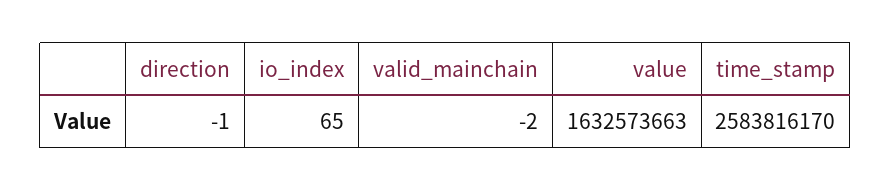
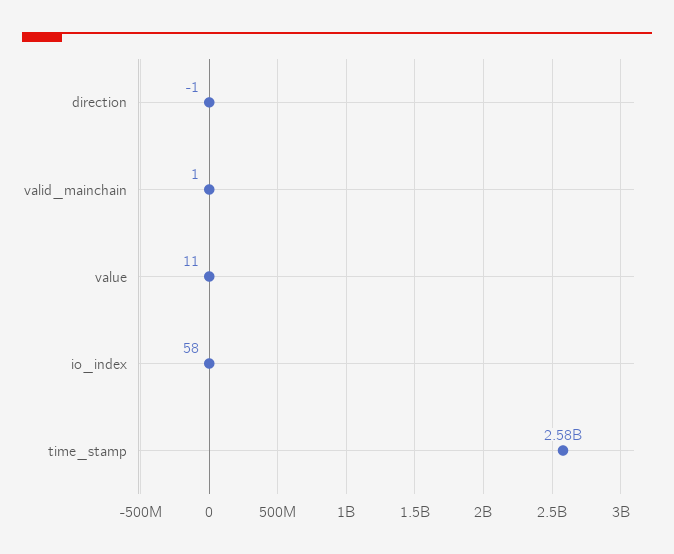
io_index: 65 -> 58
valid_mainchain: -2 -> 1
value: 1632573663 -> 11

